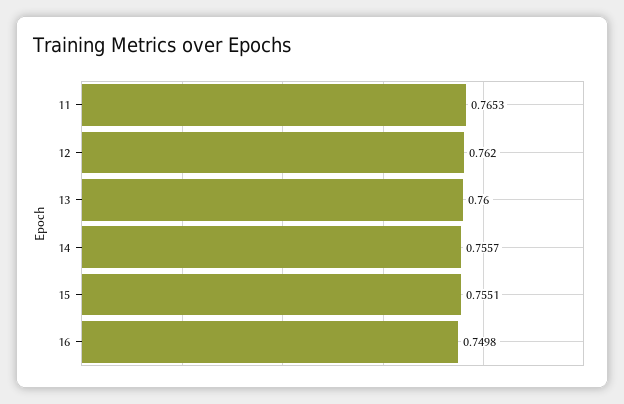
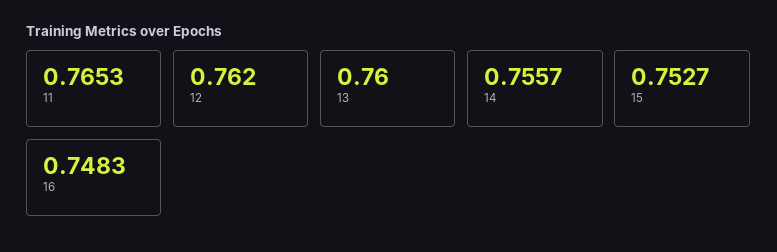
15: 0.7551 -> 0.7527
16: 0.7498 -> 0.7483

